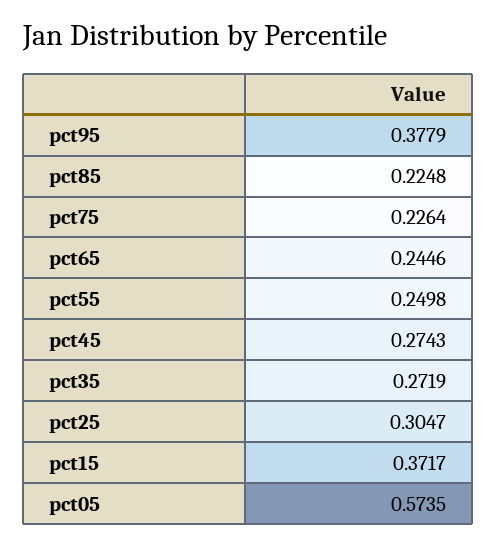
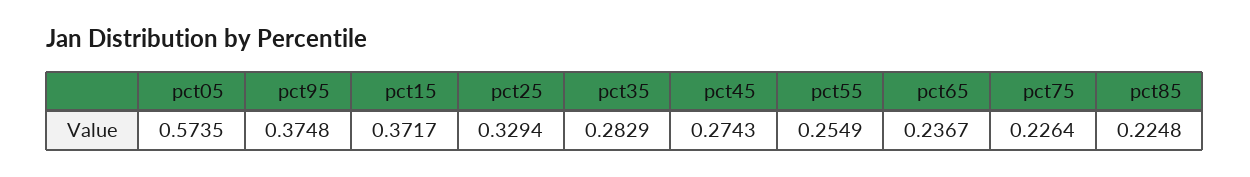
pct95: 0.3779 -> 0.3748
pct65: 0.2446 -> 0.2367
pct55: 0.2498 -> 0.2549
pct35: 0.2719 -> 0.2829
pct25: 0.3047 -> 0.3294

